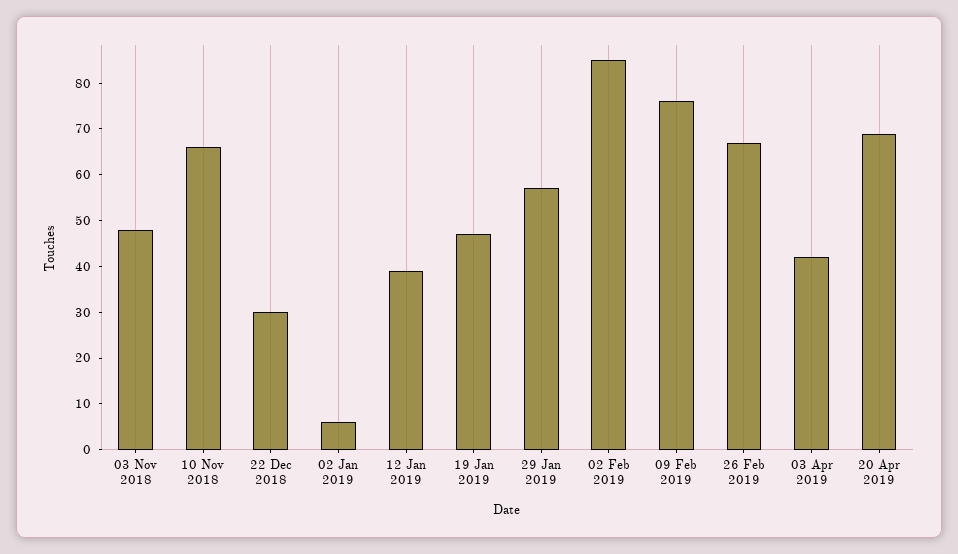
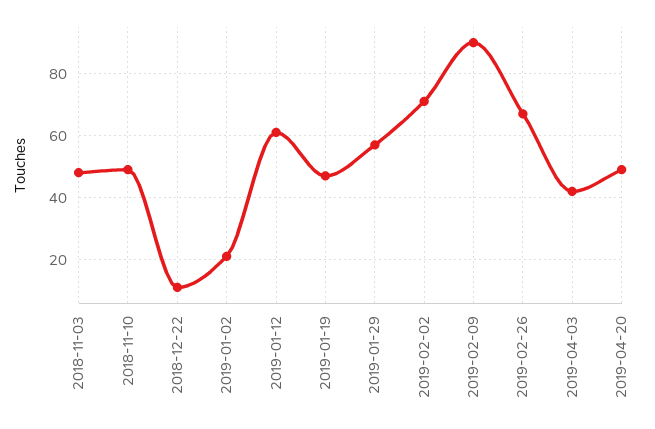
10 Nov 2018: 65 -> 50
22 Dec 2018: 30 -> 10
02 Jan 2019: 5 -> 20
12 Jan 2019: 40 -> 60
02 Feb 2019: 85 -> 70
09 Feb 2019: 75 -> 90
20 Apr 2019: 70 -> 50

